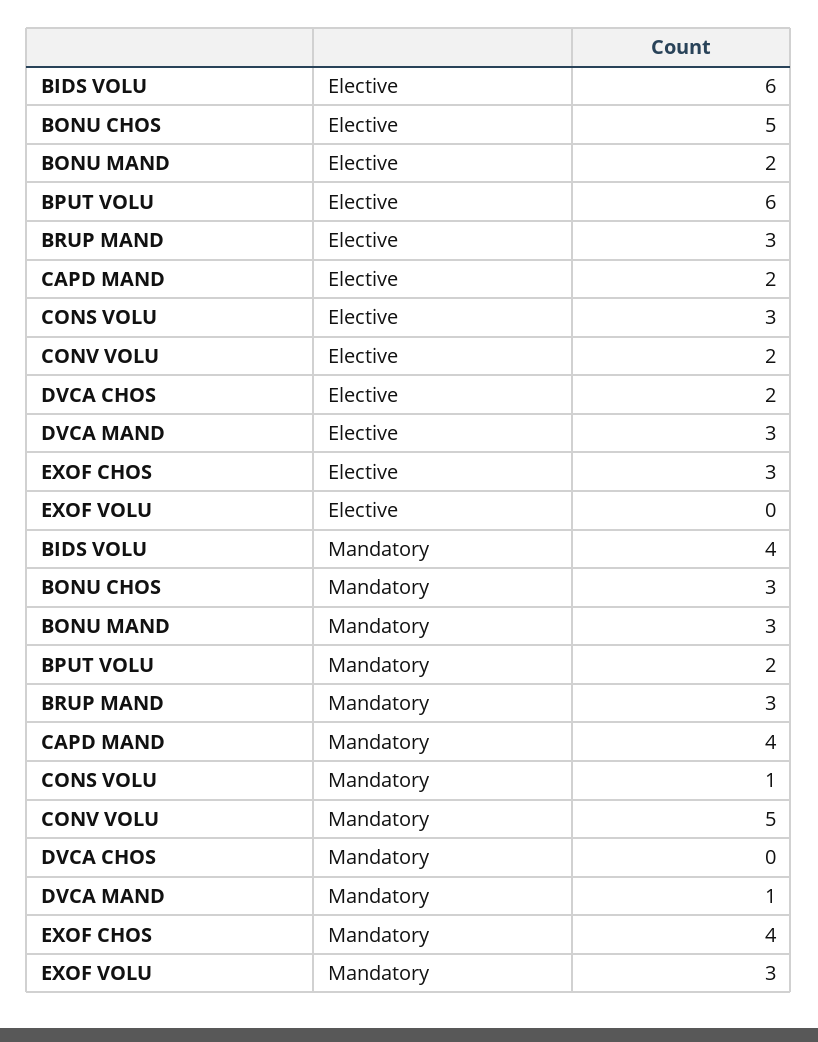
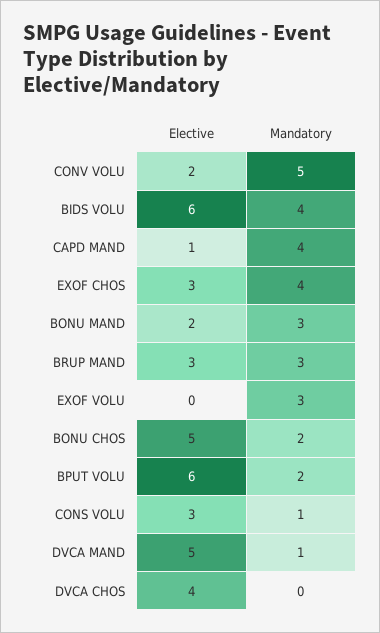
CAPD MAND, Elective: 2 -> 1
DVCA CHOS, Elective: 2 -> 4
DVCA MAND, Elective: 3 -> 5
BONU CHOS, Mandatory: 3 -> 2

